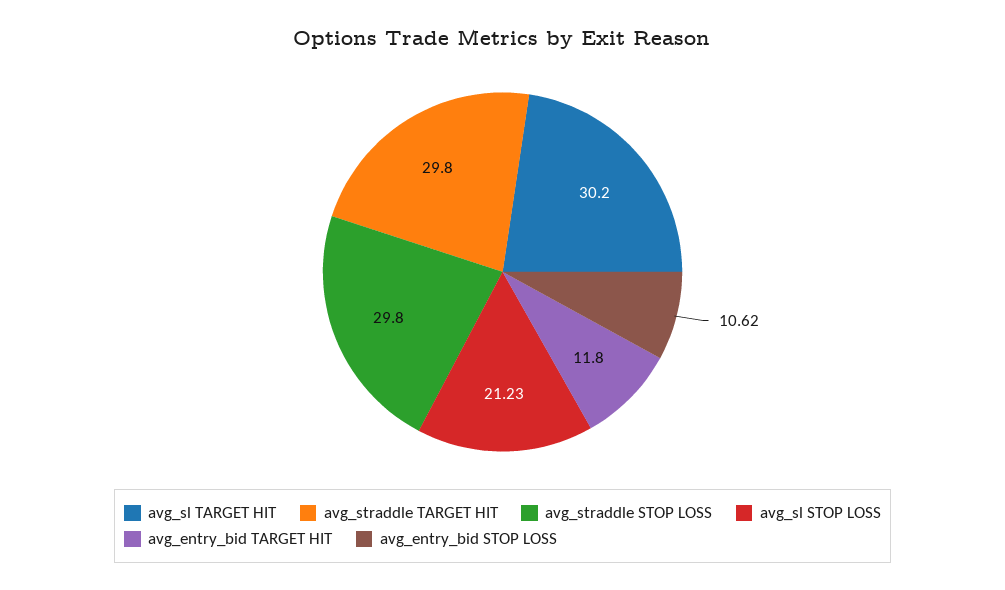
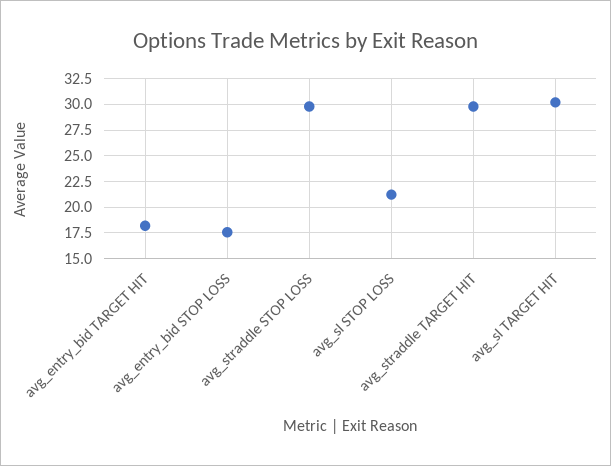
avg_entry_bid TARGET HIT: 11.8 -> 17.5
avg_entry_bid STOP LOSS: 10.62 -> 17.5

